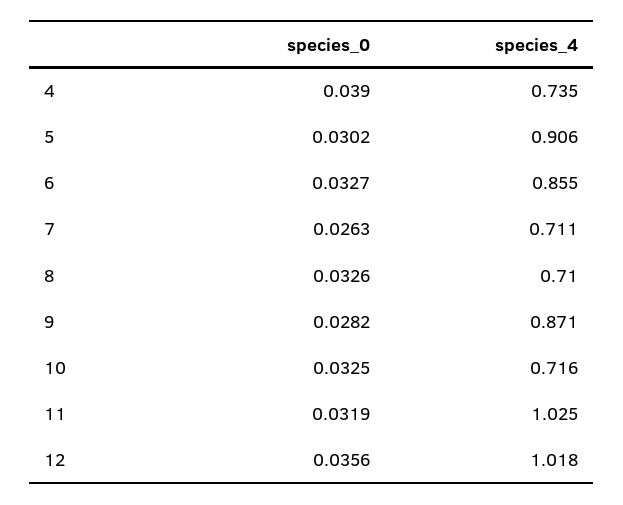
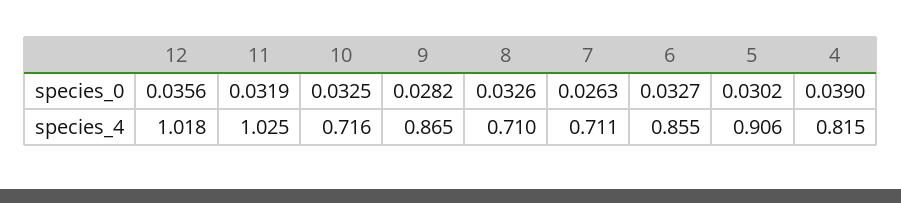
species_4, 4: 0.735 -> 0.815
species_4, 9: 0.871 -> 0.865

